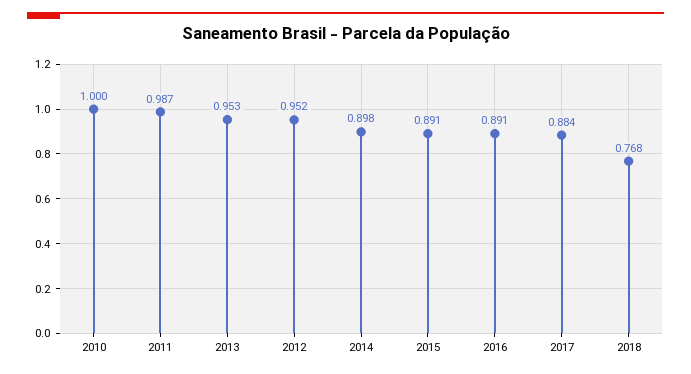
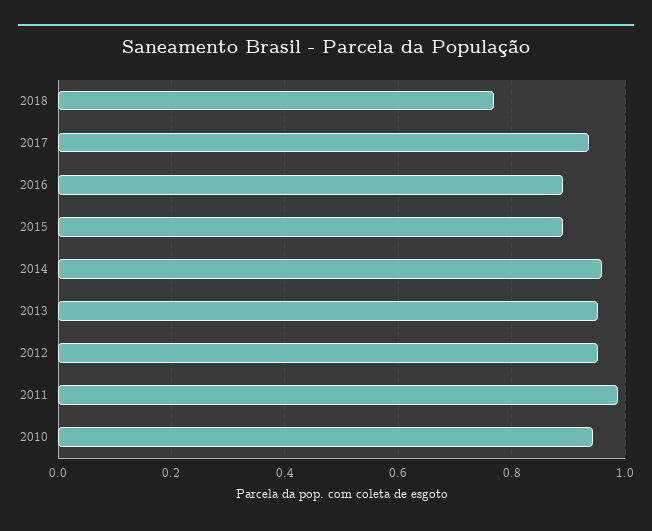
2010: 1 -> 0.94
2014: 0.898 -> 0.96
2017: 0.884 -> 0.94

